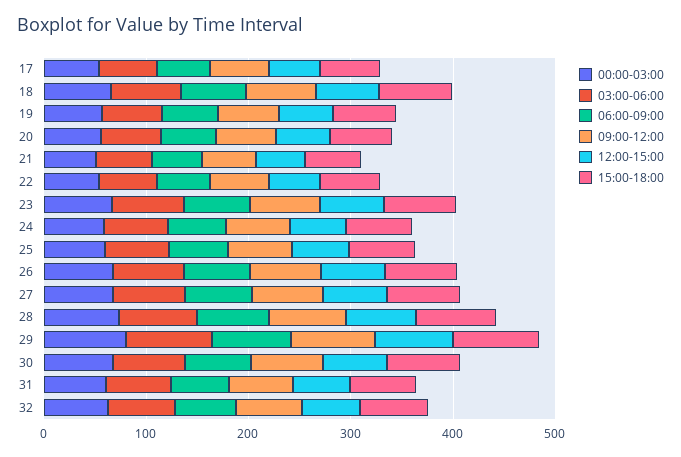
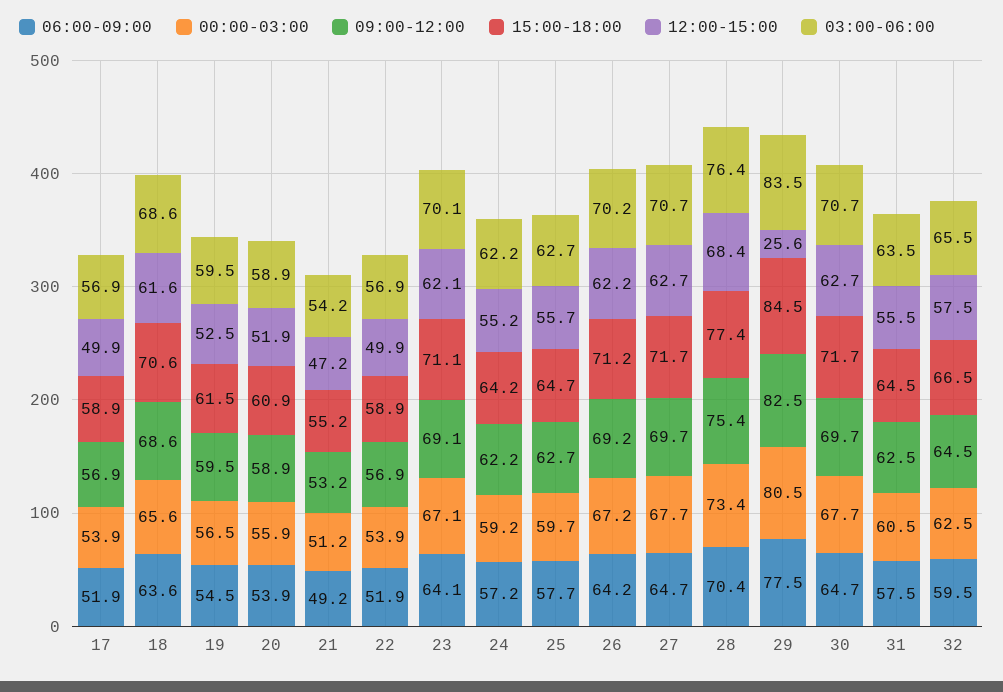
12:00-15:00, 29: 80 -> 25.6

